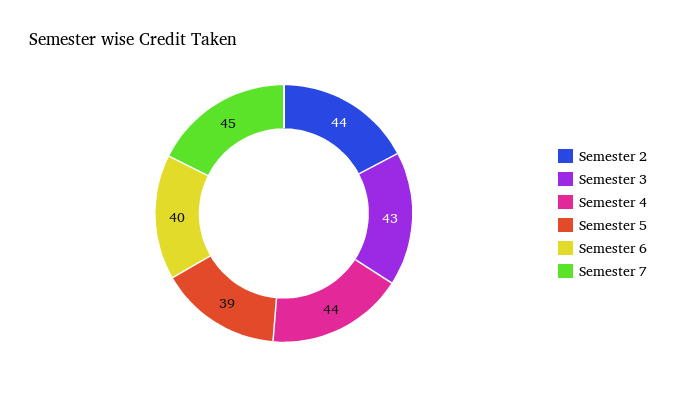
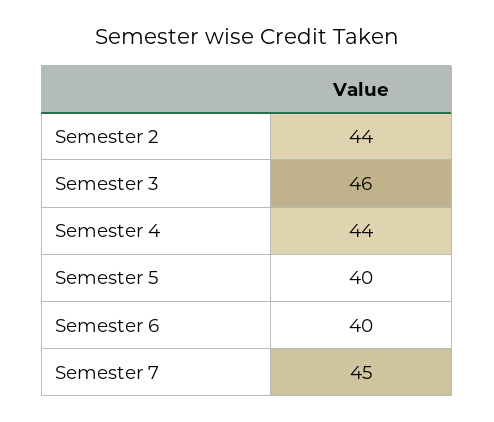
Semester 3: 43 -> 46
Semester 5: 39 -> 40

